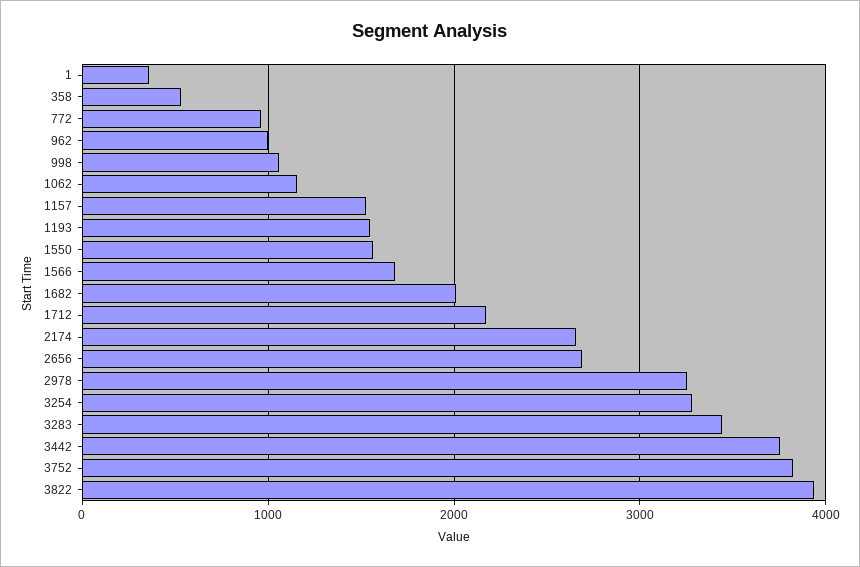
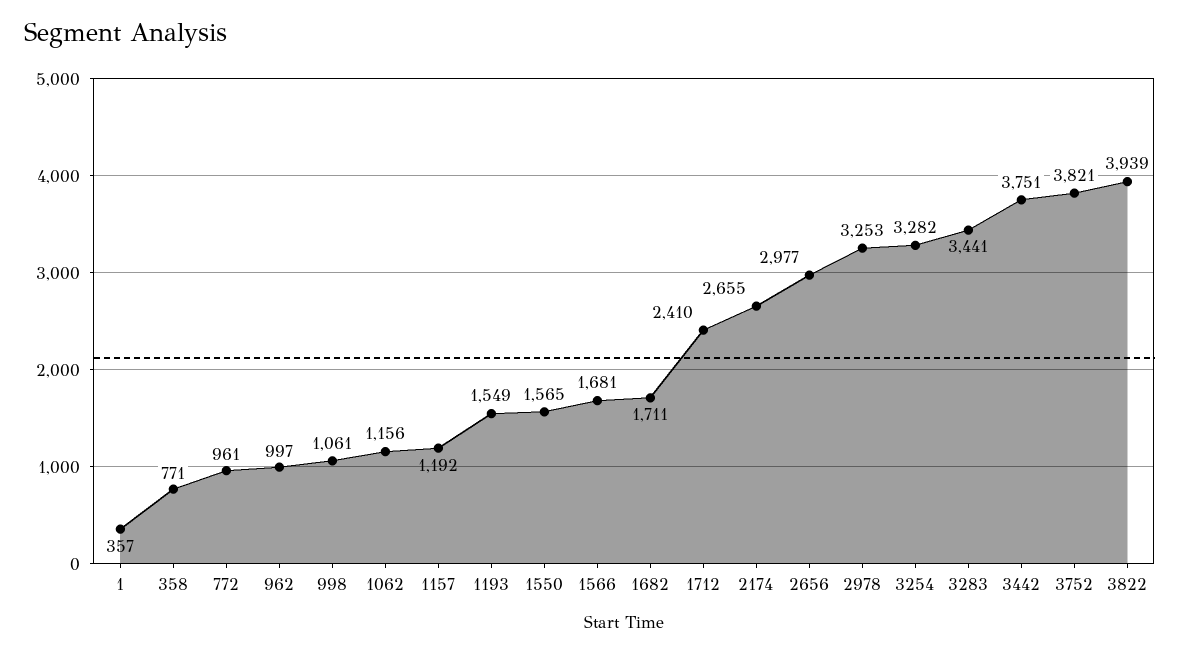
358: 500 -> 771
1157: 1500 -> 1192
1682: 2000 -> 1711
1712: 2200 -> 2410
2656: 2700 -> 2977

